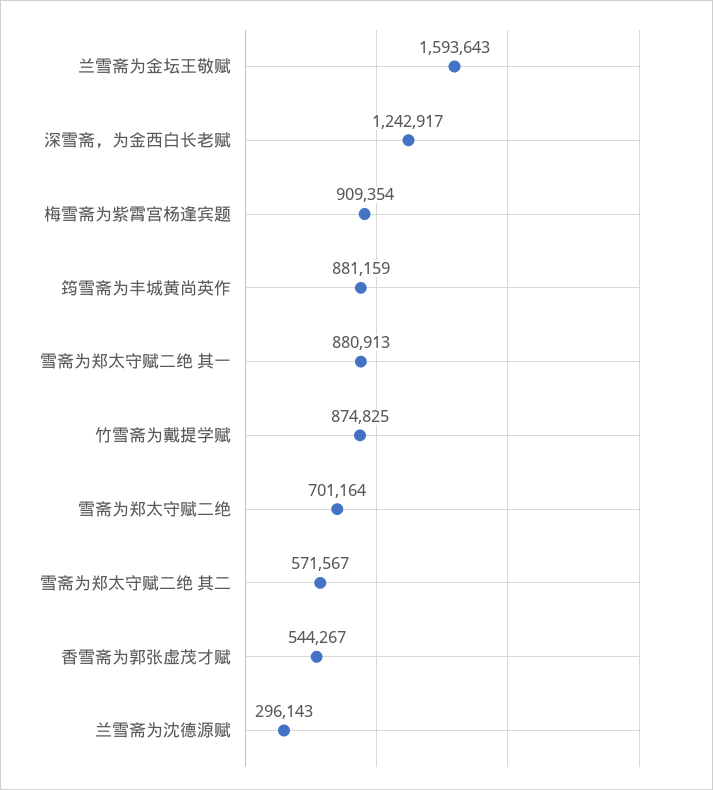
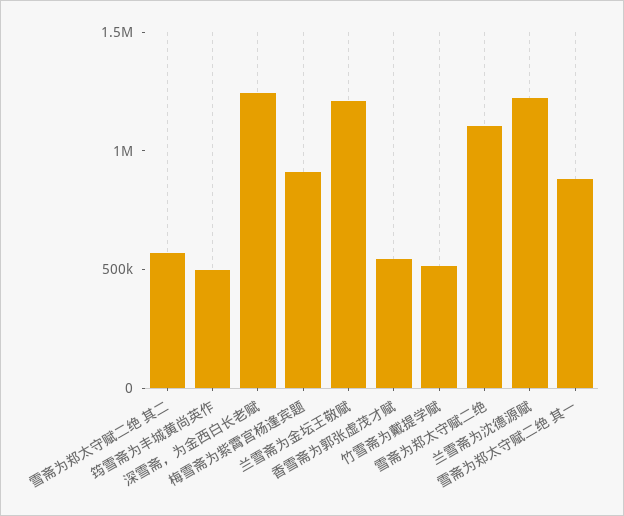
兰雪斋为金坛王敬赋: 1593643 -> 1200000
筠雪斋为丰城黄尚英作: 881159 -> 500000
竹雪斋为戴提学赋: 874825 -> 500000
雪斋为郑太守赋二绝: 701164 -> 1100000
兰雪斋为沈德源赋: 296143 -> 1200000

